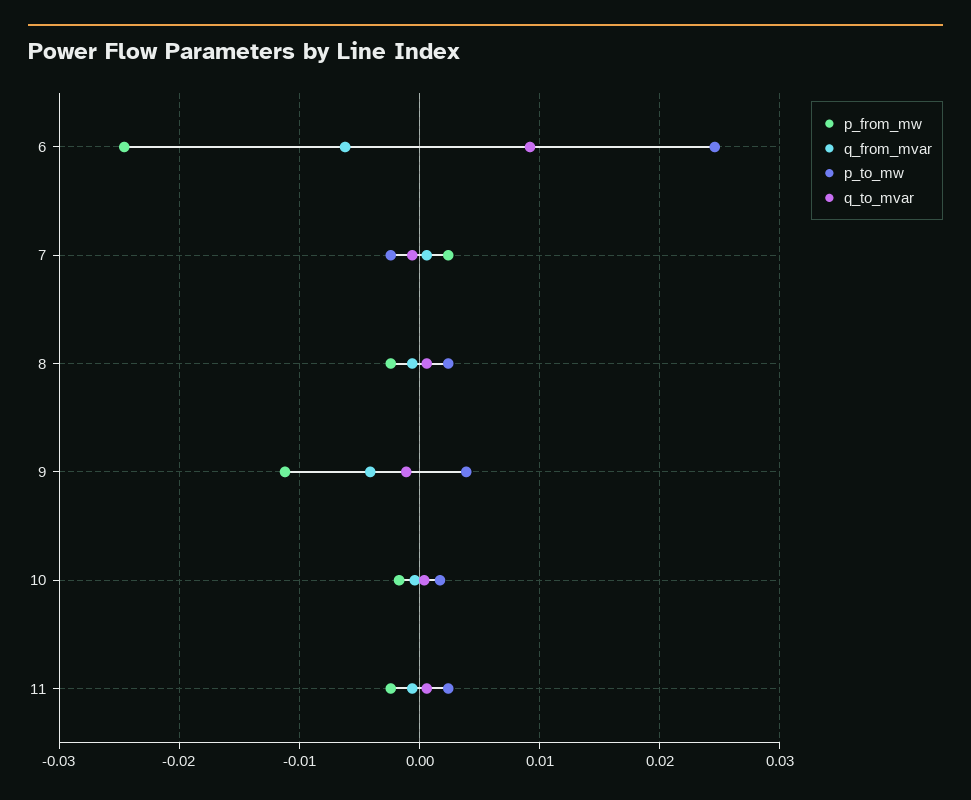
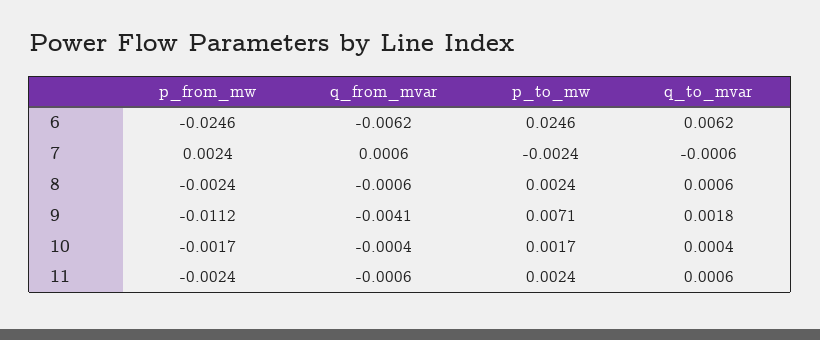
q_to_mvar, 6: 0.009 -> 0.0062
p_to_mw, 9: 0.004 -> 0.0071
q_to_mvar, 9: -0.001 -> 0.0018

